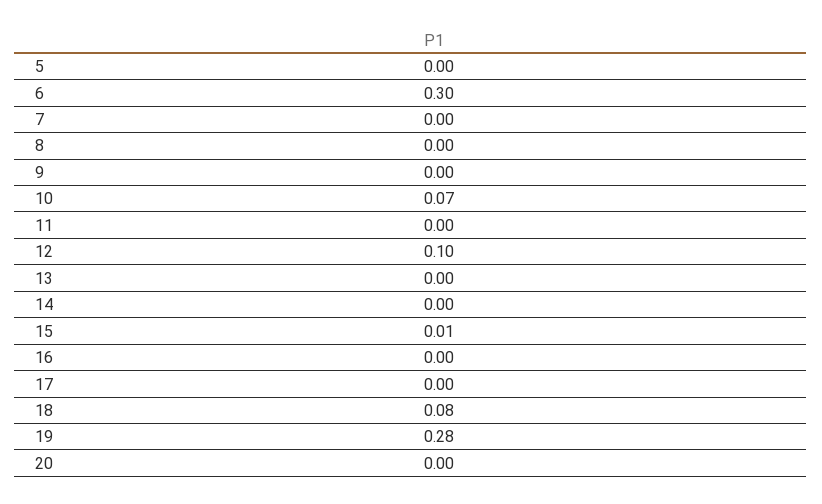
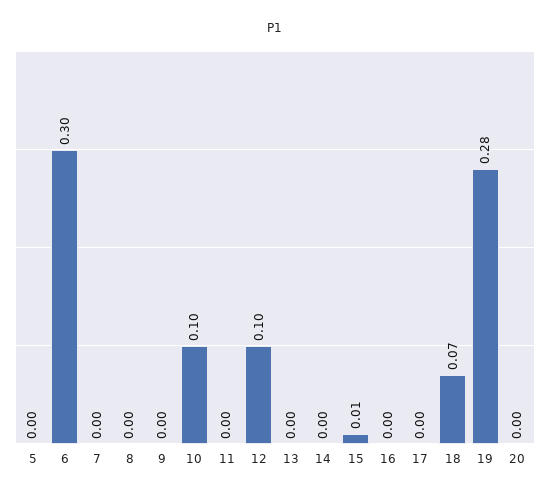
10: 0.07 -> 0.1
18: 0.08 -> 0.07

